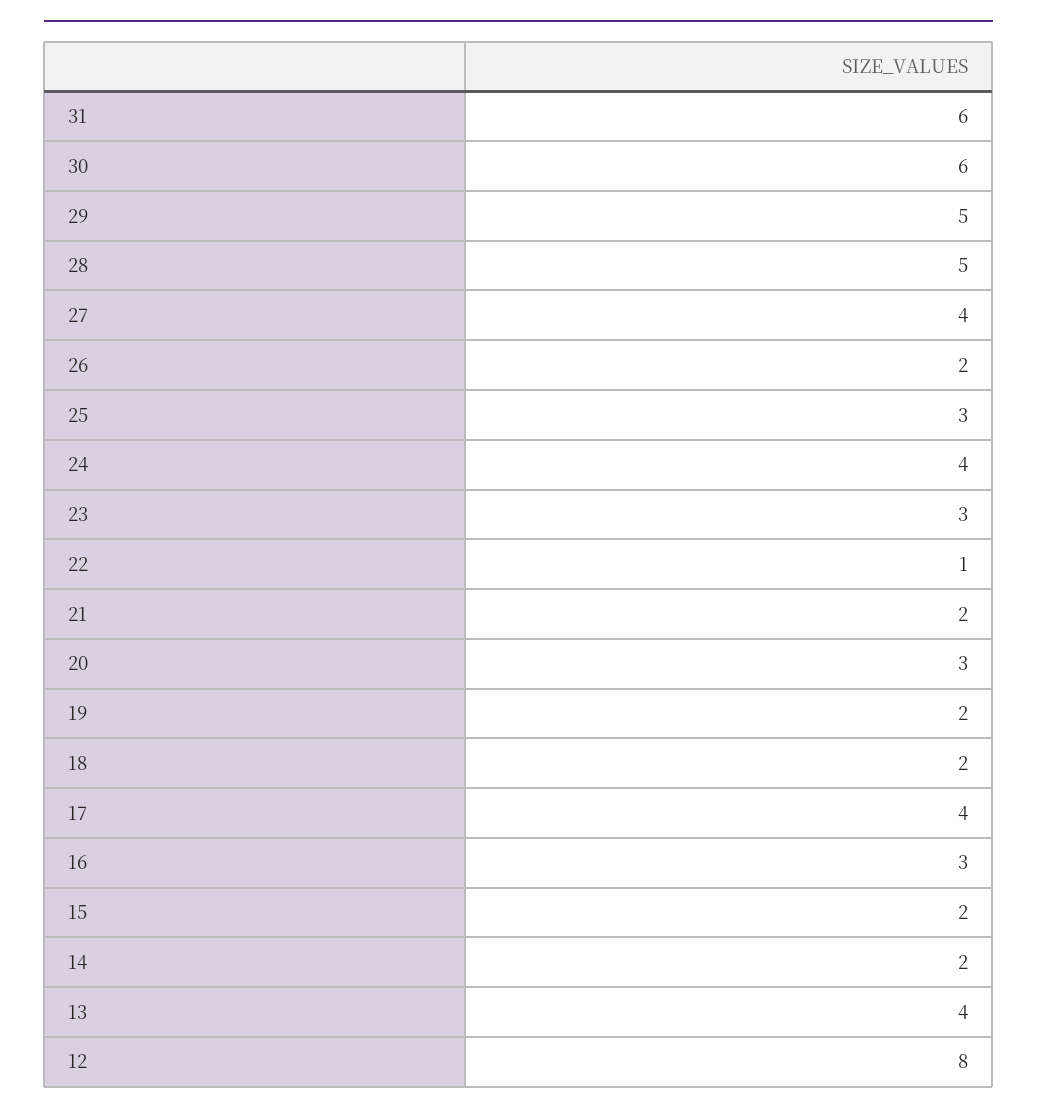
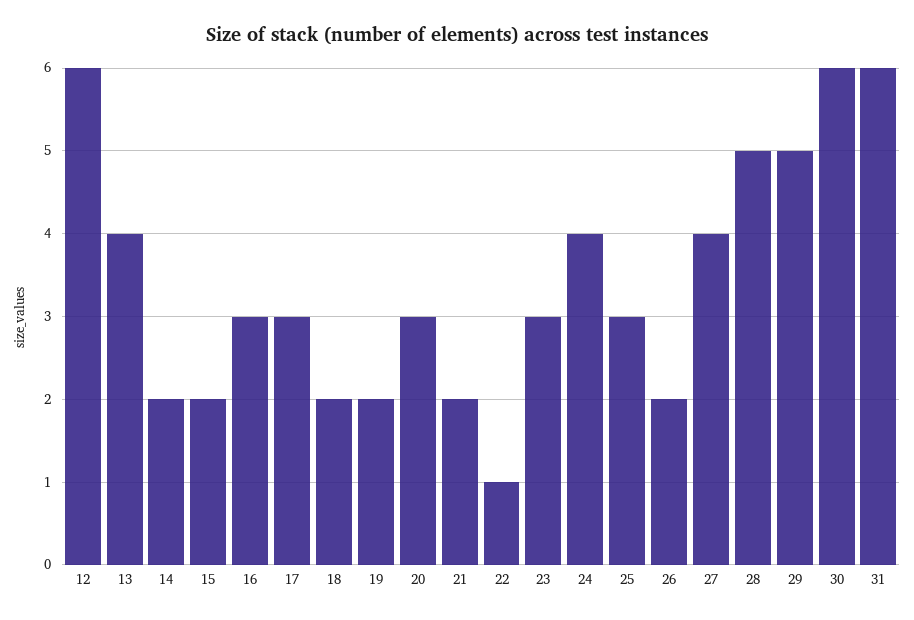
17: 4 -> 3
12: 8 -> 6

